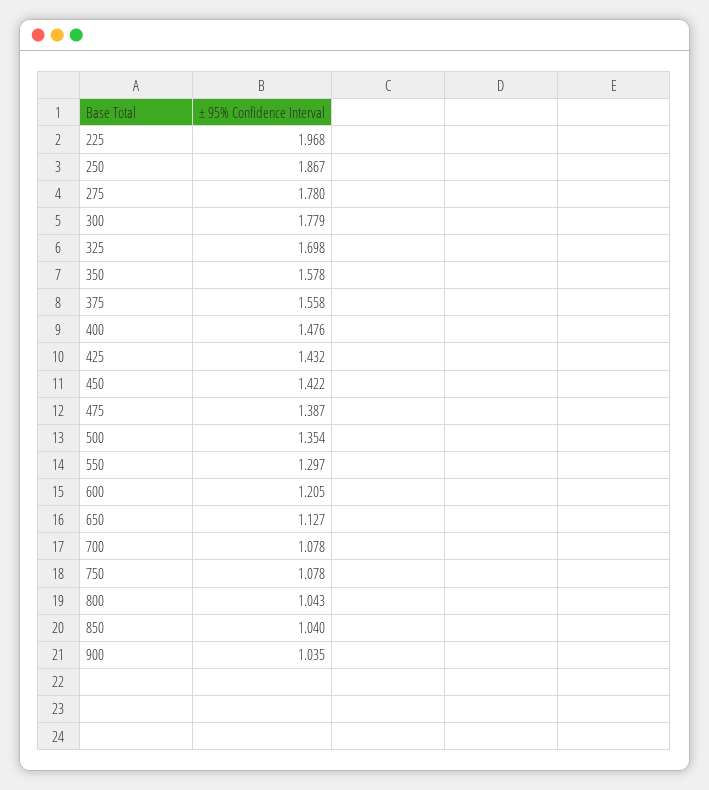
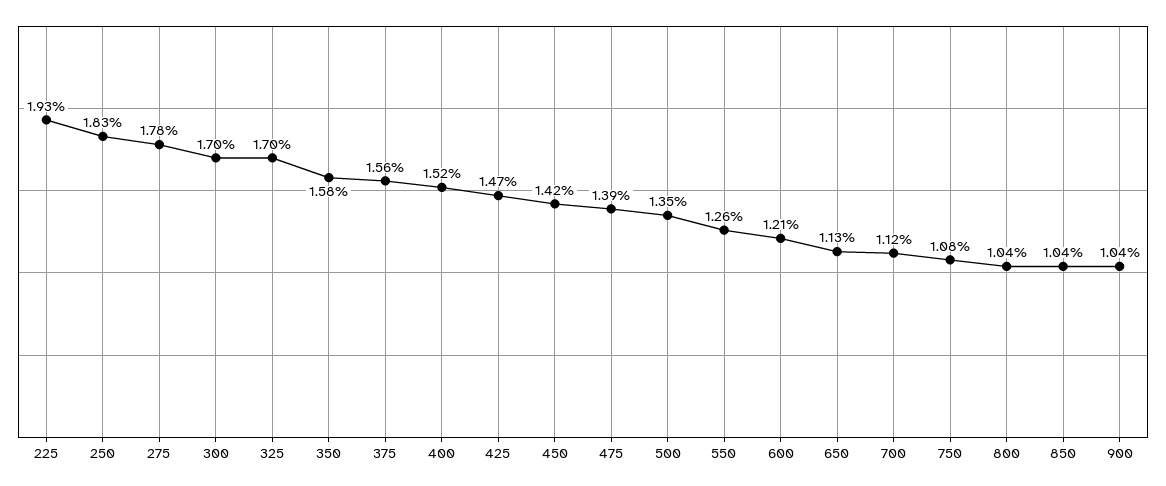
225: 1.968 -> 1.93
250: 1.867 -> 1.83
300: 1.779 -> 1.7
400: 1.476 -> 1.52
425: 1.432 -> 1.47
550: 1.297 -> 1.26
700: 1.078 -> 1.12

